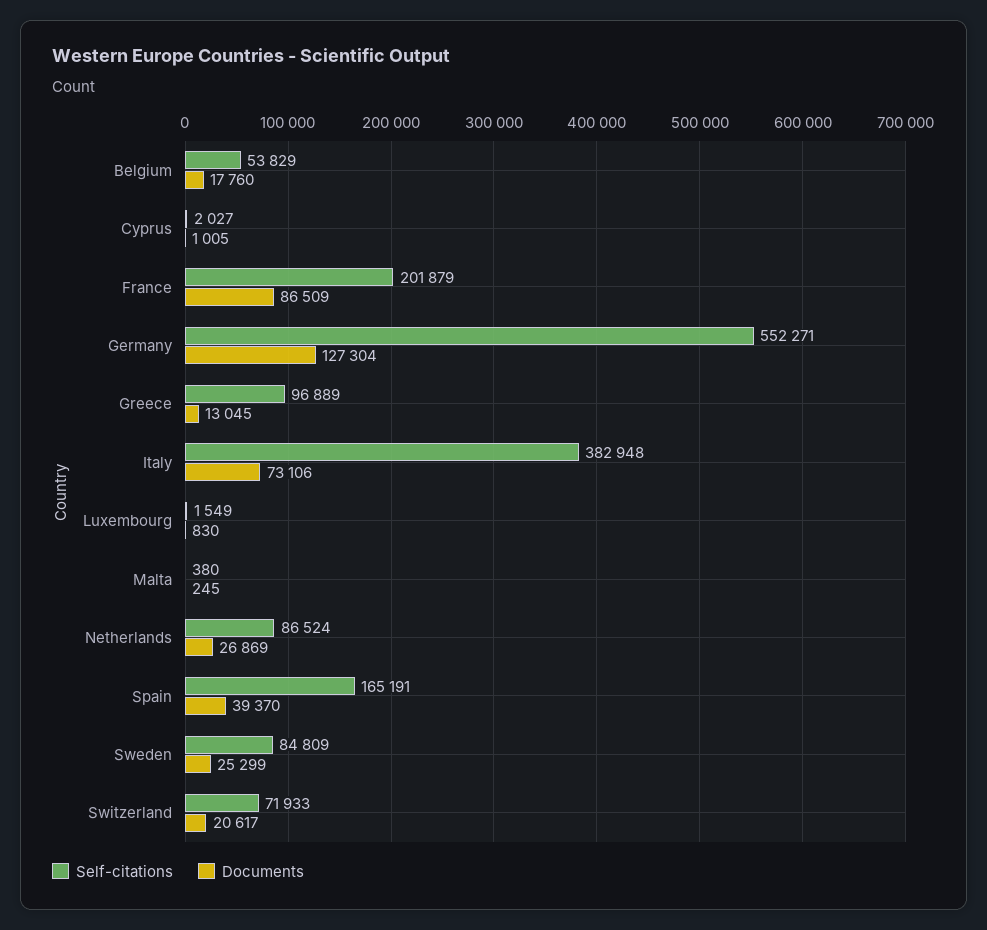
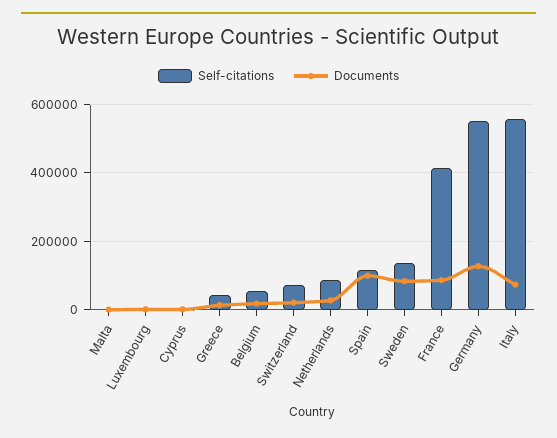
Self-citations, France: 201879 -> 420000
Self-citations, Greece: 96889 -> 40000
Self-citations, Italy: 382948 -> 560000
Self-citations, Spain: 165191 -> 120000
Documents, Spain: 39370 -> 100000
Self-citations, Sweden: 84809 -> 140000
Documents, Sweden: 25299 -> 80000

